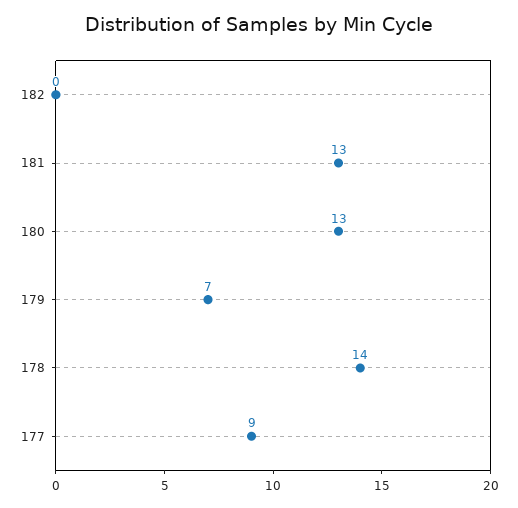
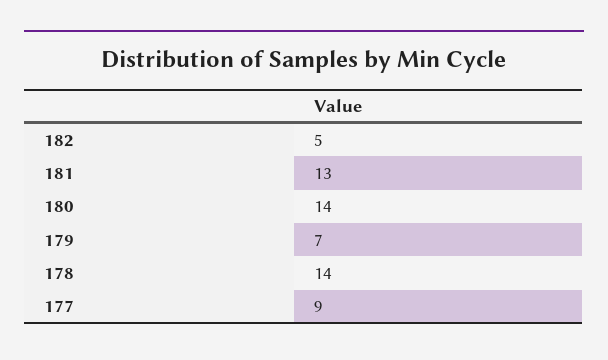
182: 0 -> 5
180: 13 -> 14

